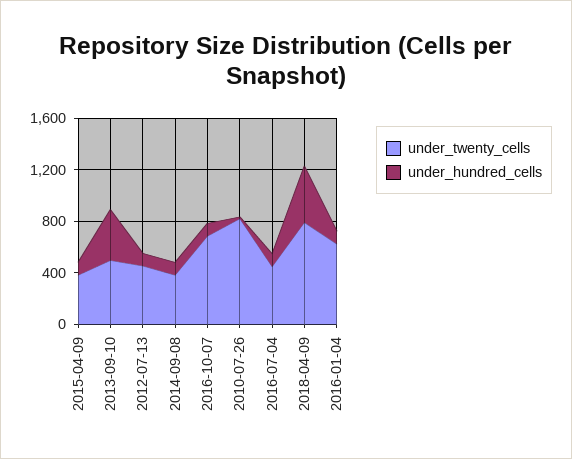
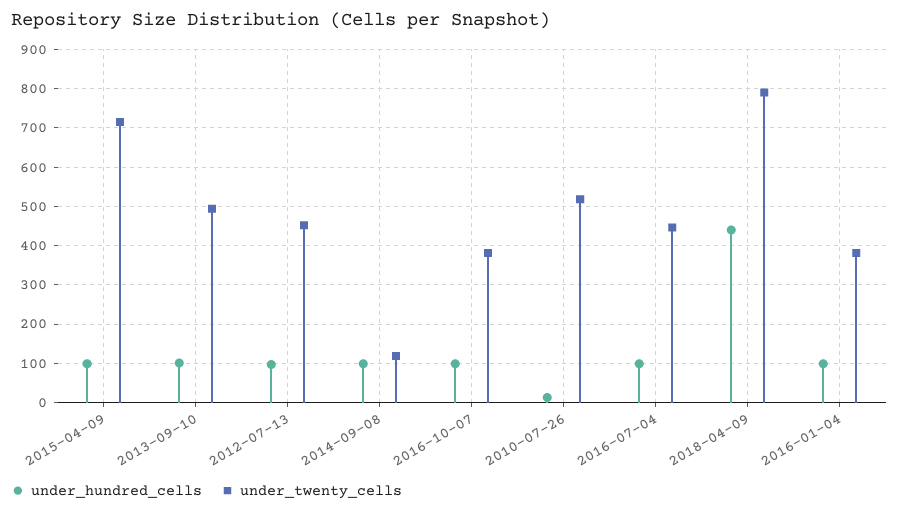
under_twenty_cells, 2015-04-09: 400 -> 720
under_hundred_cells, 2013-09-10: 400 -> 100
under_twenty_cells, 2014-09-08: 400 -> 120
under_twenty_cells, 2016-10-07: 700 -> 380
under_twenty_cells, 2010-07-26: 800 -> 520
under_twenty_cells, 2016-01-04: 600 -> 380

